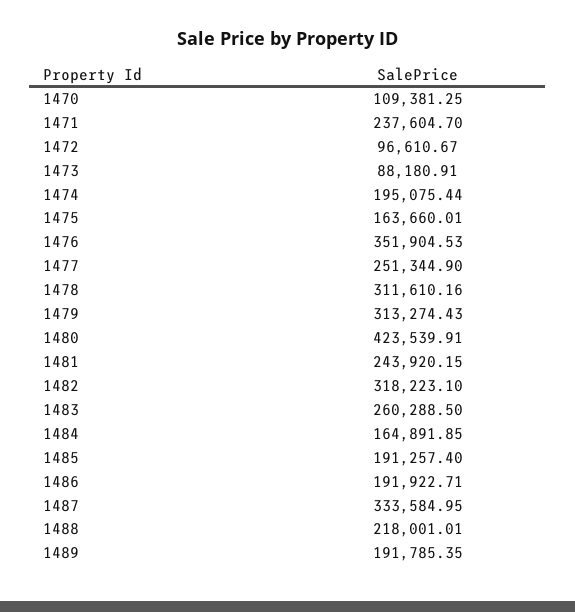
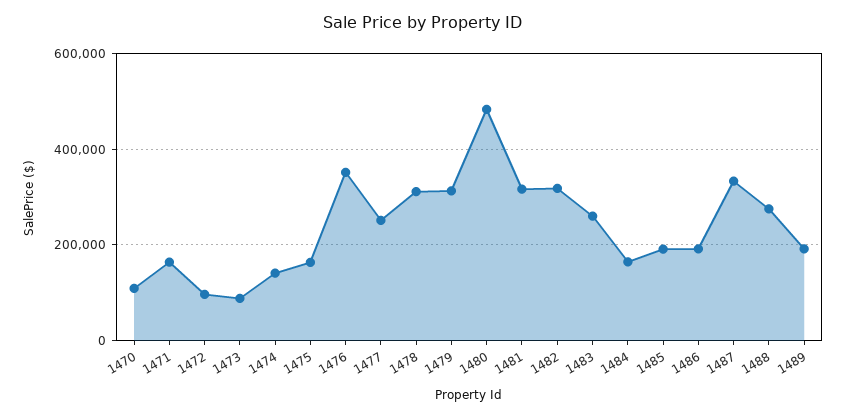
1471: 237604.7 -> 160000
1474: 195075.44 -> 140000
1480: 423539.91 -> 480000
1481: 243920.15 -> 320000
1488: 218001.01 -> 280000

